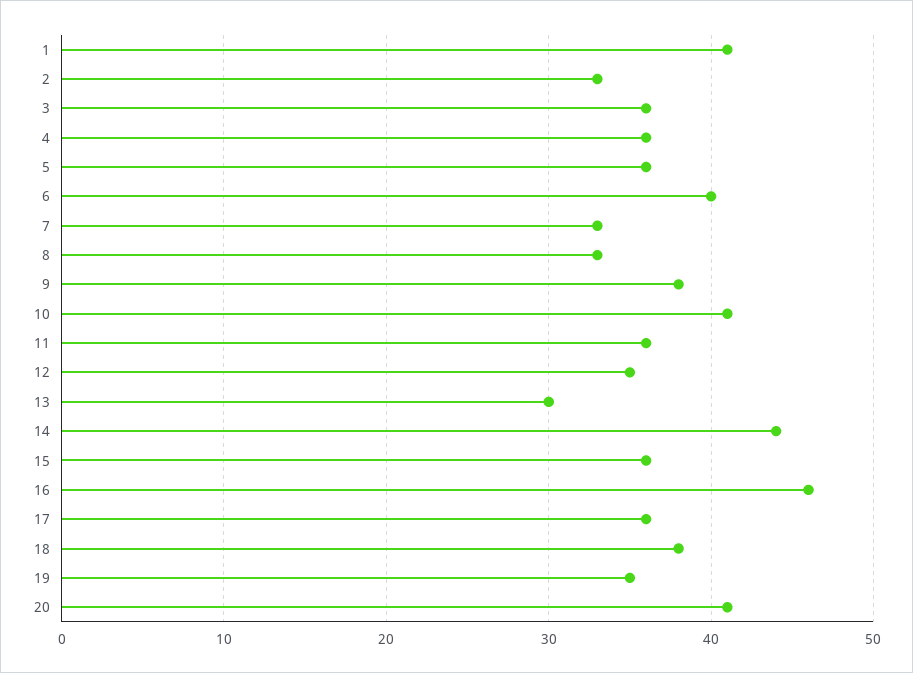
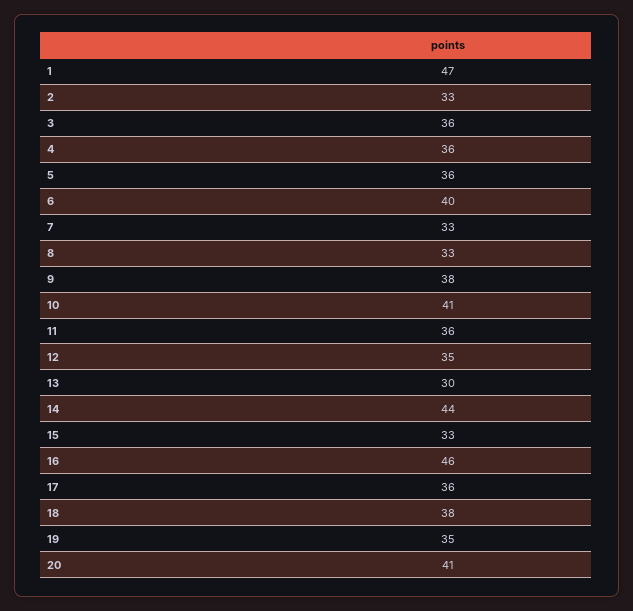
1: 41 -> 47
15: 36 -> 33

